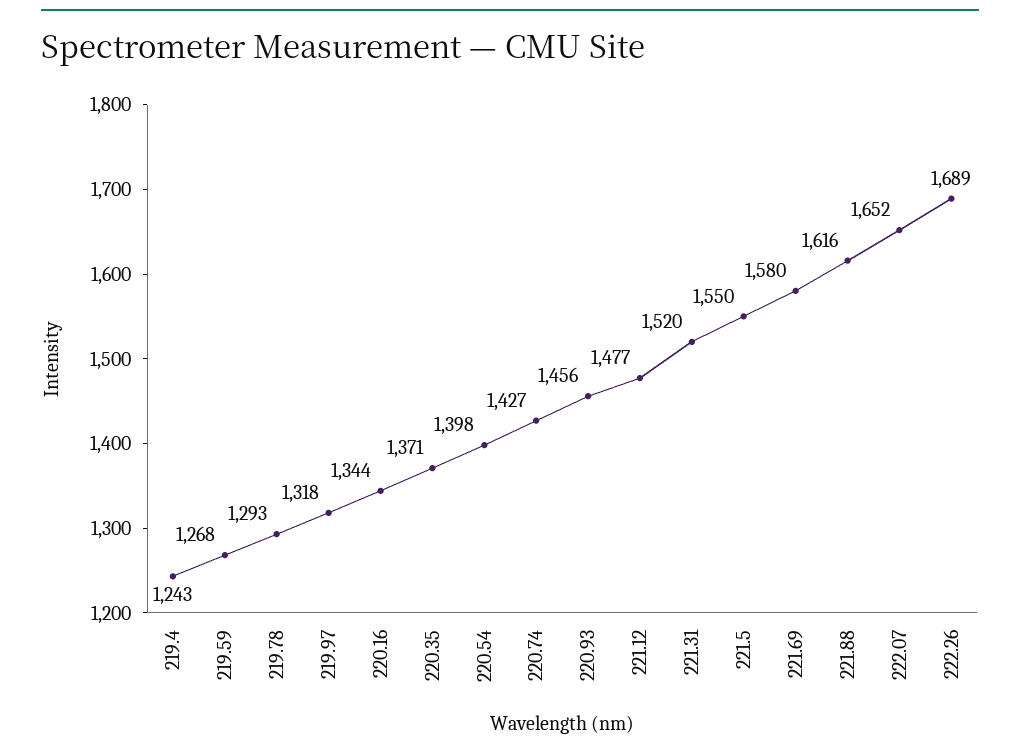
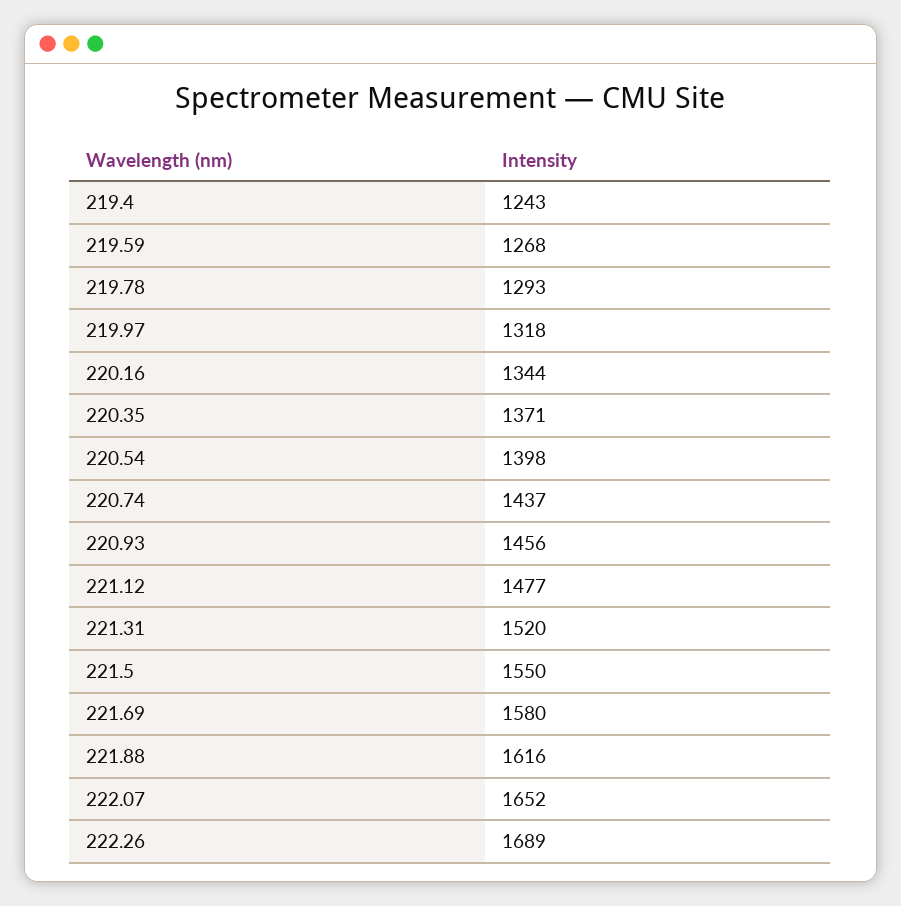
220.74: 1427 -> 1437

